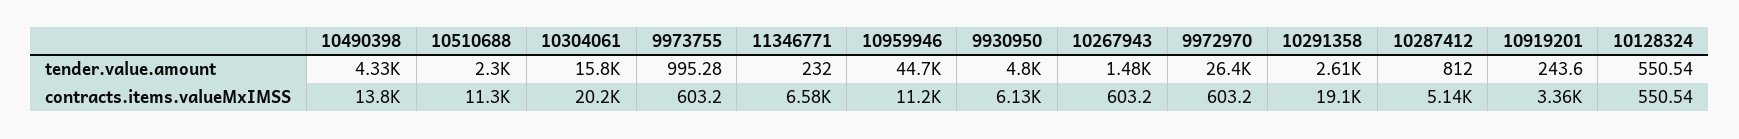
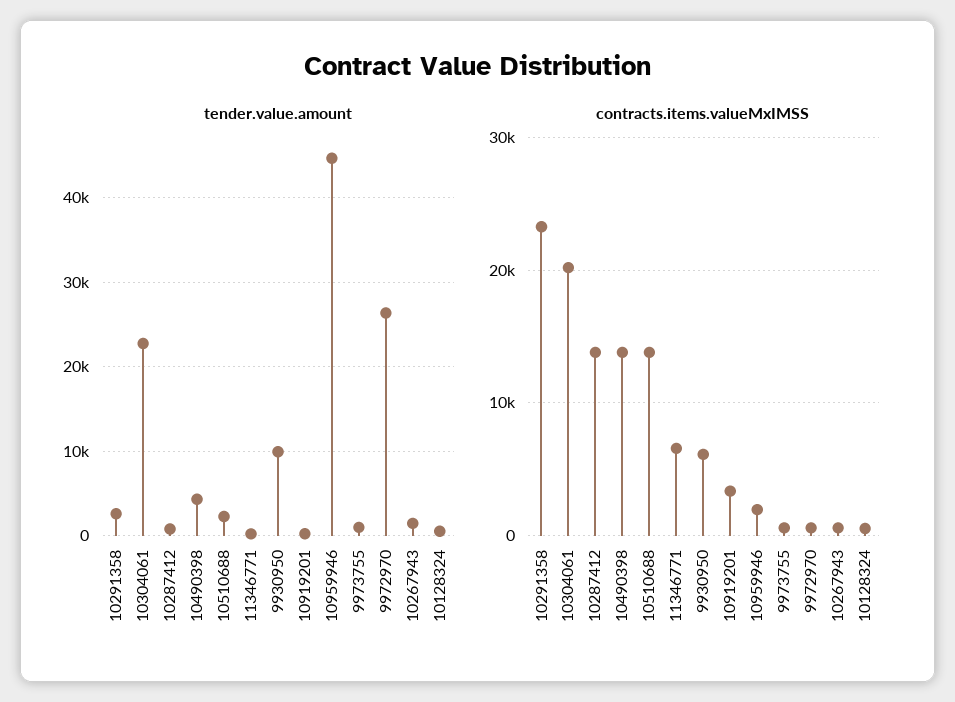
tender.value.amount, 10304061: 15800 -> 23000
tender.value.amount, 9930950: 4800 -> 10000
contracts.items.valueMxIMSS, 10510688: 11300 -> 14000
contracts.items.valueMxIMSS, 10959946: 11200 -> 2000
contracts.items.valueMxIMSS, 10291358: 19100 -> 23000
contracts.items.valueMxIMSS, 10287412: 5140 -> 14000

